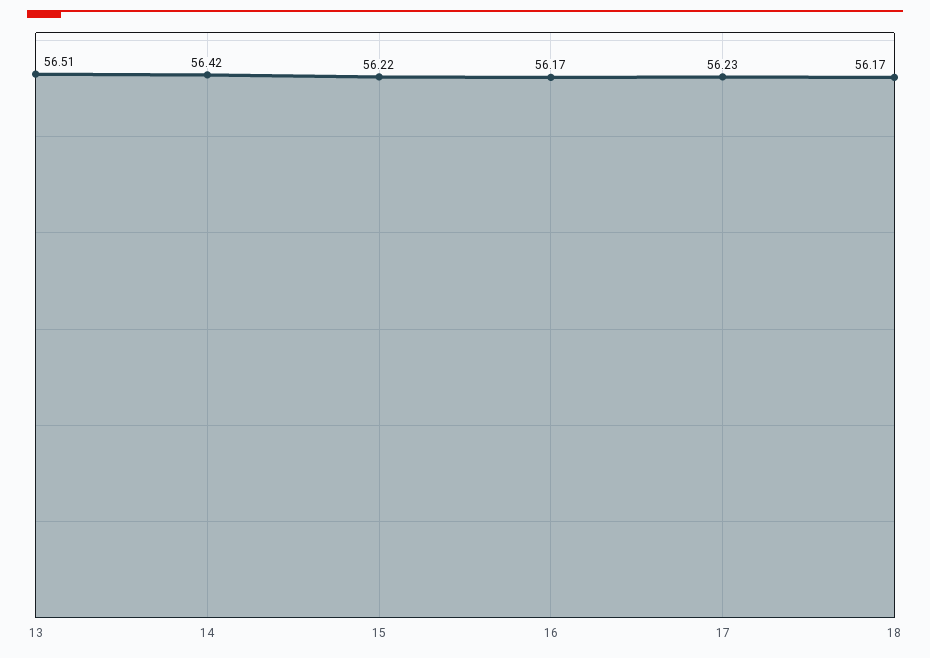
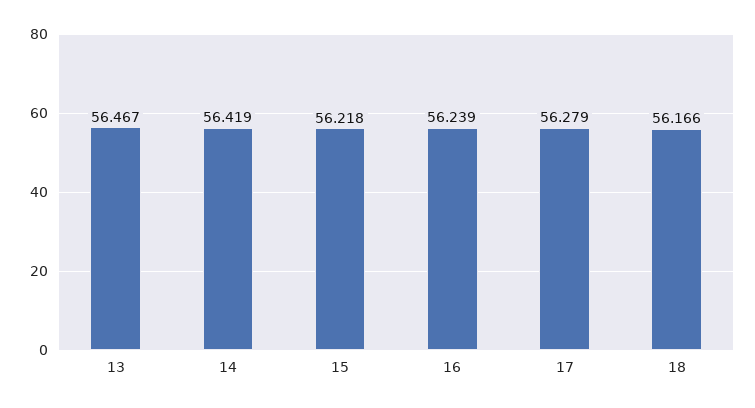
13: 56.51 -> 56.467
16: 56.17 -> 56.239
17: 56.23 -> 56.279

